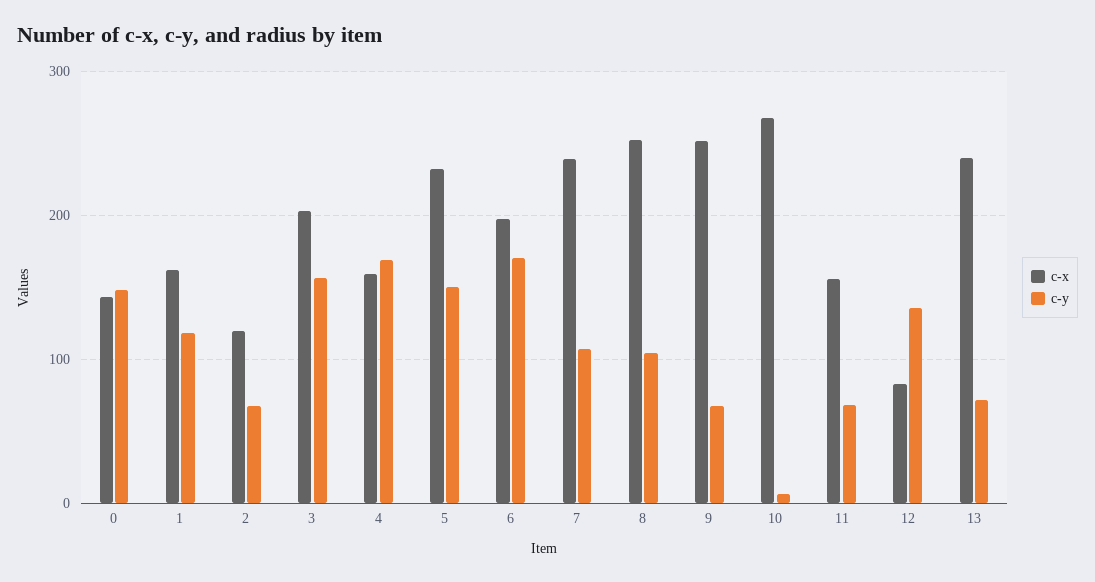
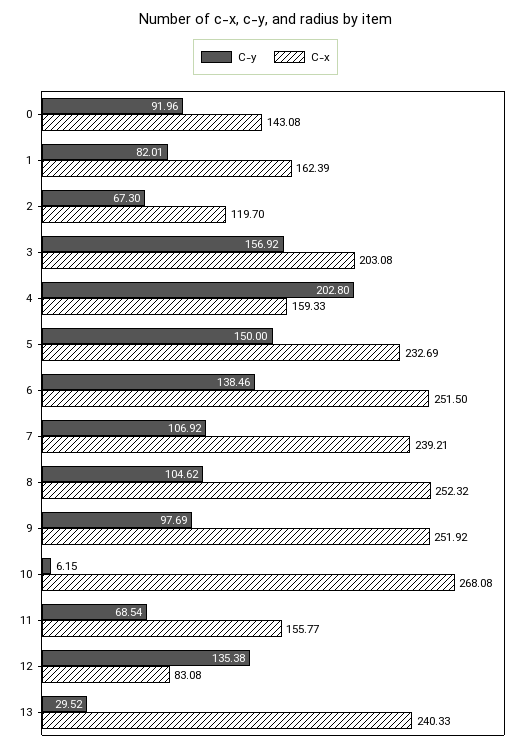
c-y, 0: 150 -> 91.96
c-y, 1: 120 -> 82.01
c-y, 4: 170 -> 202.8
c-x, 6: 200 -> 251.5
c-y, 6: 170 -> 138.46
c-y, 9: 70 -> 97.69
c-y, 13: 70 -> 29.52

